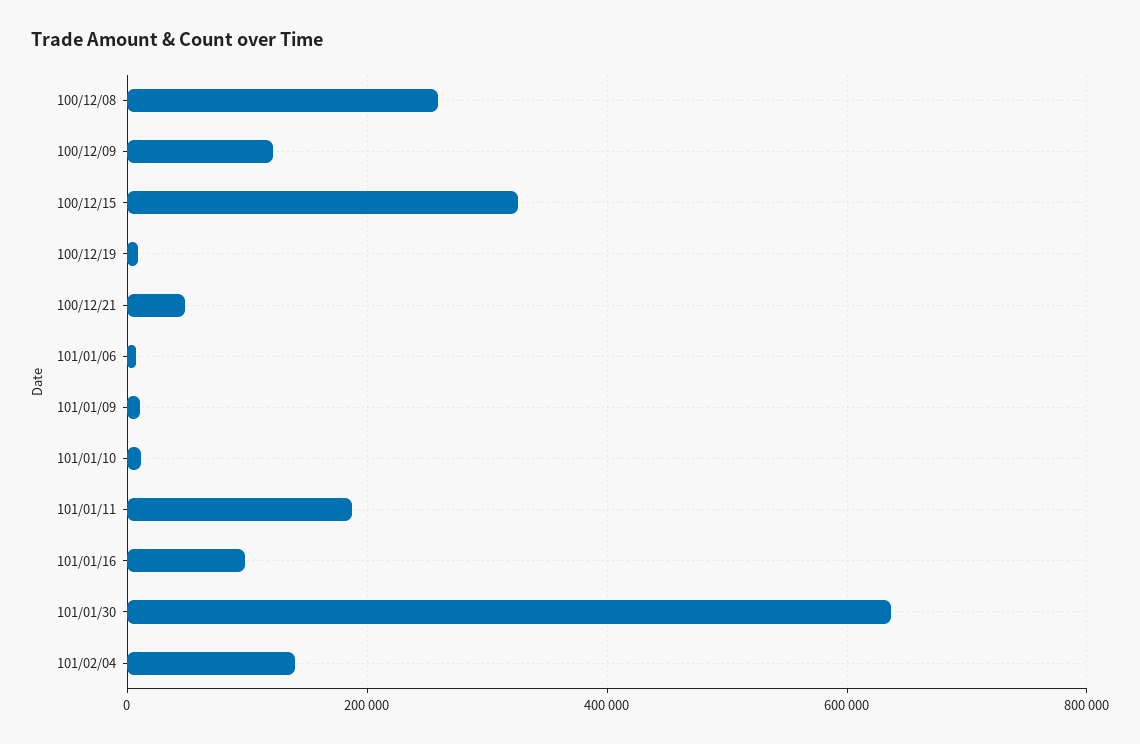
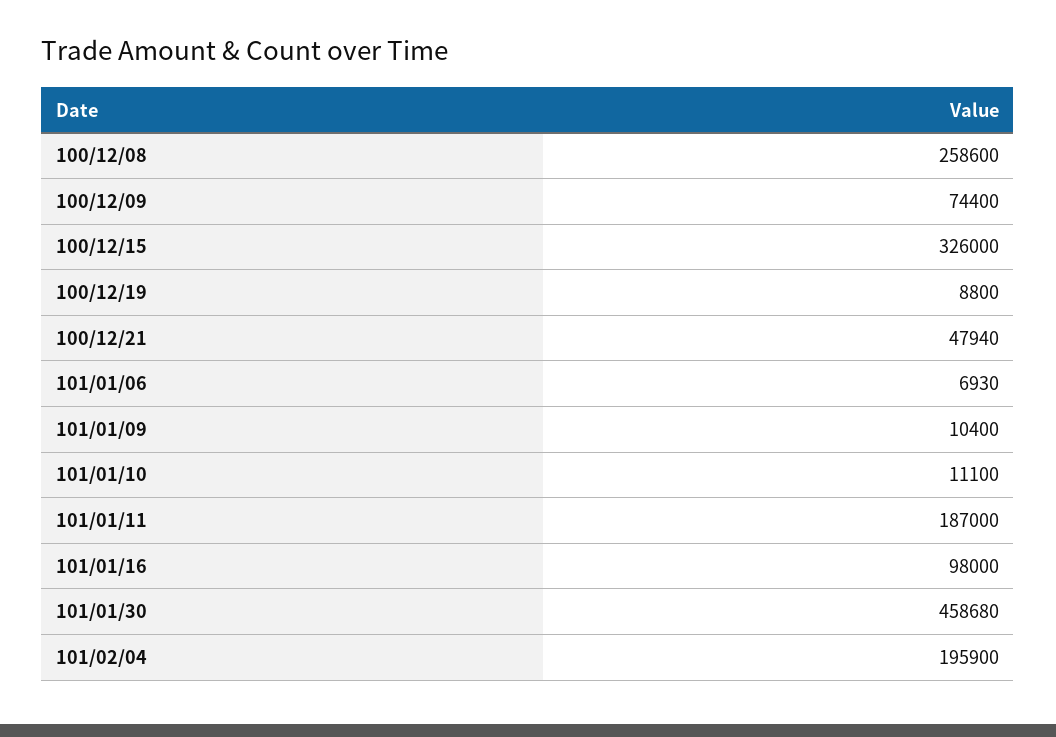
100/12/09: 120000 -> 74400
101/01/30: 640000 -> 458680
101/02/04: 140000 -> 195900

